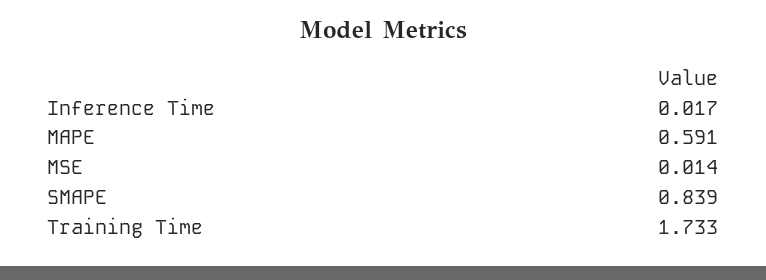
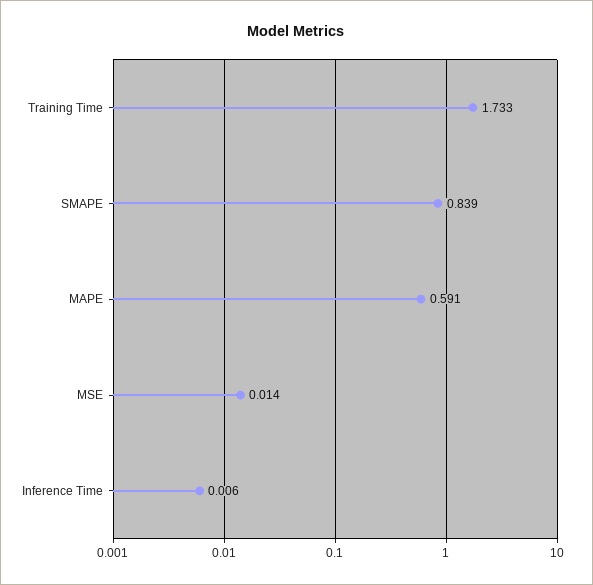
Inference Time: 0.017 -> 0.006

